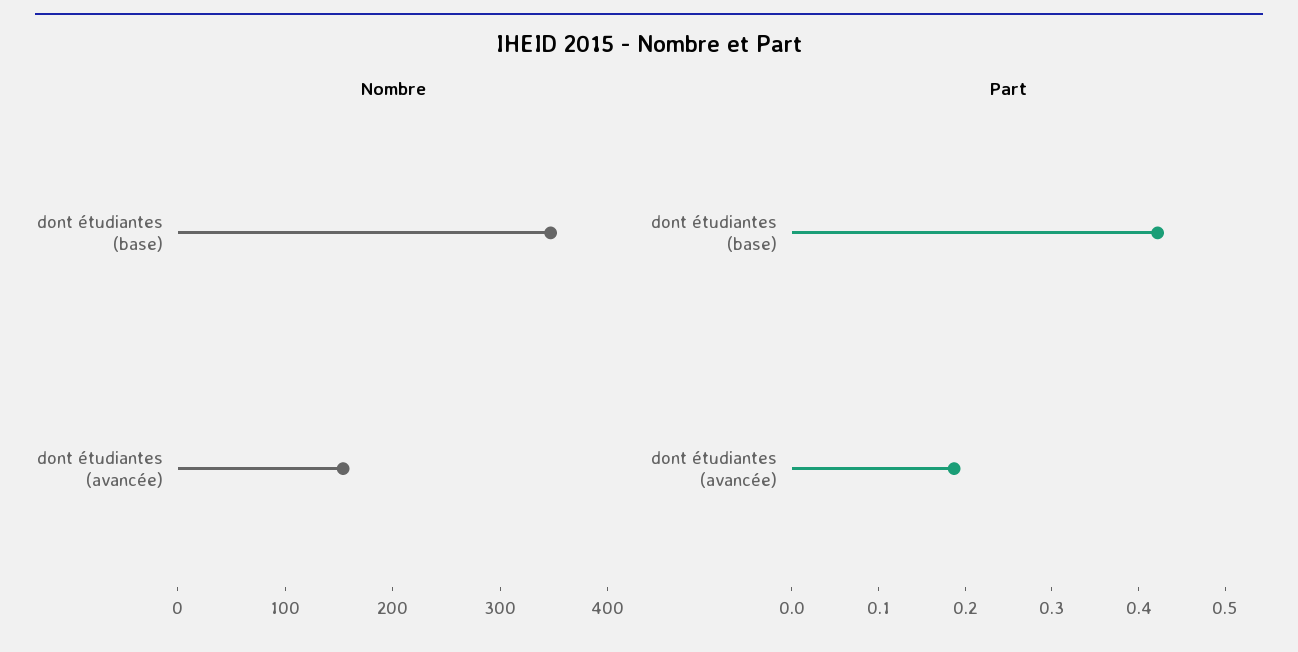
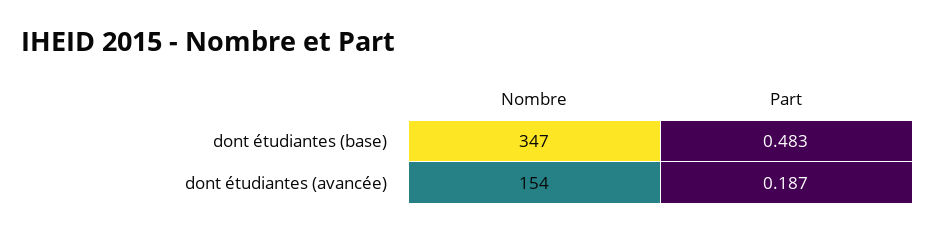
Part, dont étudiantes (base): 0.42 -> 0.483

